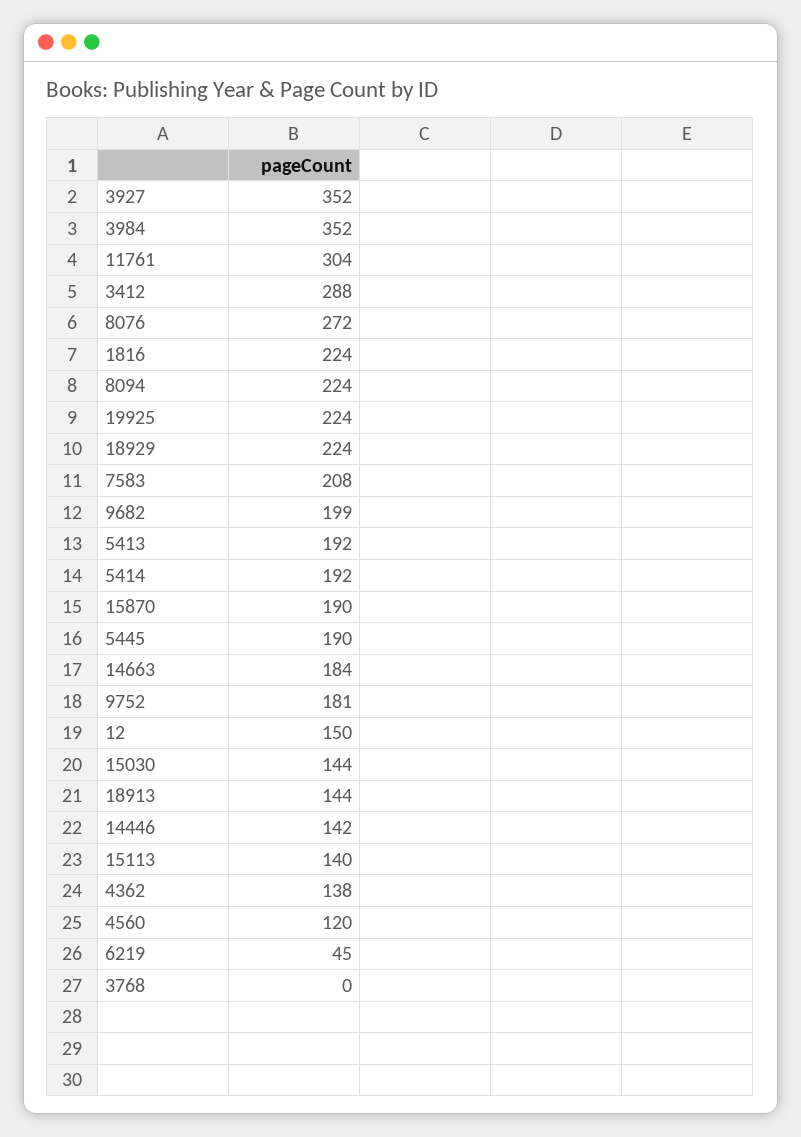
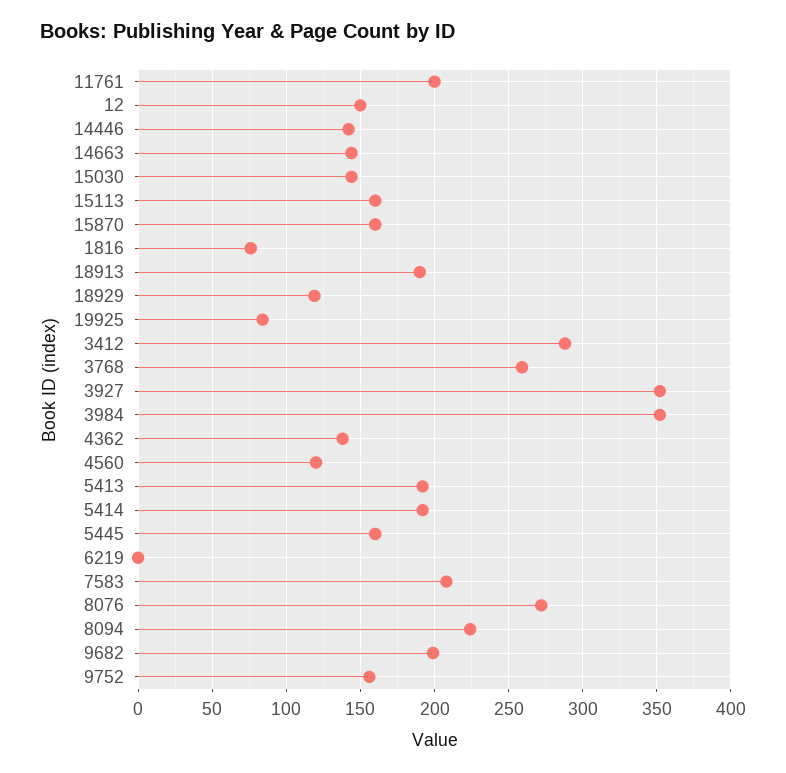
11761: 304 -> 200
1816: 224 -> 75
19925: 224 -> 85
18929: 224 -> 120
15870: 190 -> 160
5445: 190 -> 160
14663: 184 -> 145
9752: 181 -> 155
18913: 144 -> 190
15113: 140 -> 160
6219: 45 -> 0
3768: 0 -> 260

